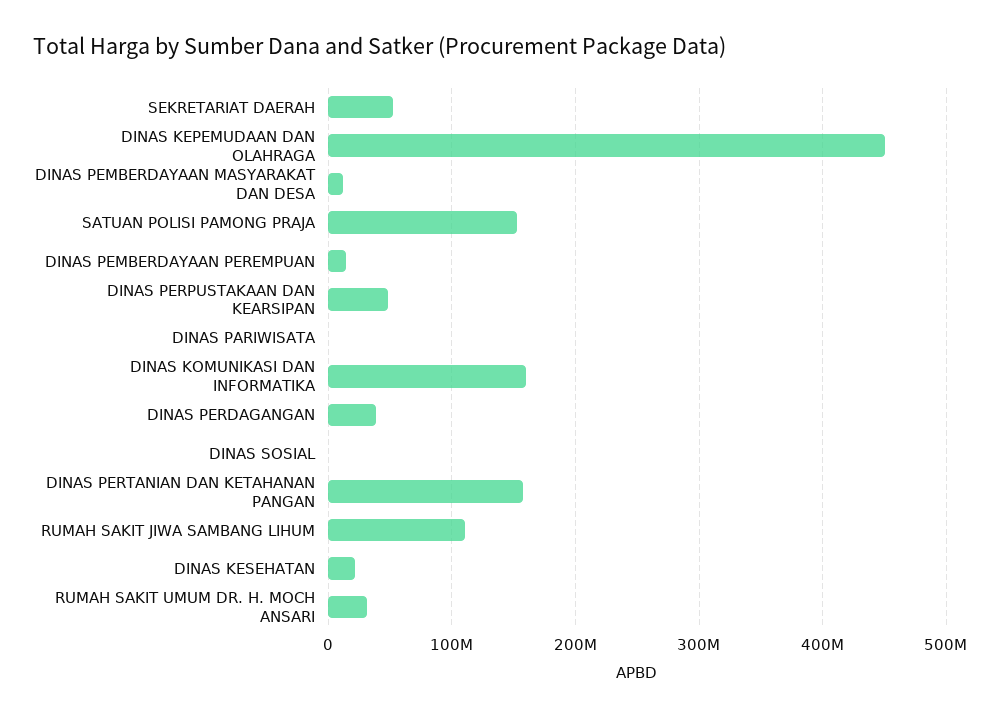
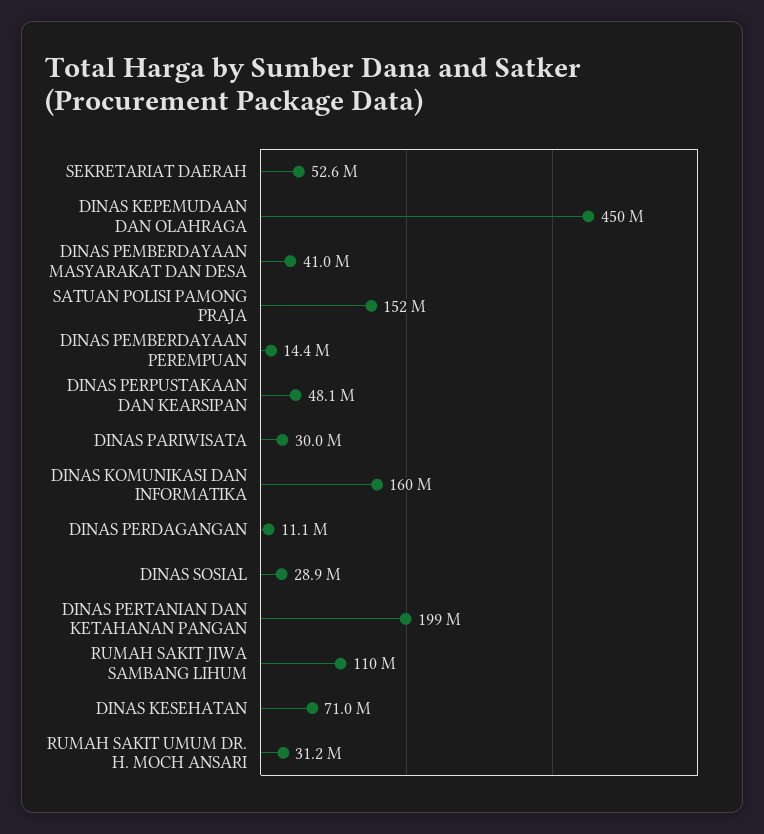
DINAS PEMBERDAYAAN MASYARAKAT DAN DESA: 10000000 -> 41000000
DINAS PARIWISATA: 0 -> 30000000
DINAS PERDAGANGAN: 40000000 -> 11100000
DINAS SOSIAL: 0 -> 28900000
DINAS PERTANIAN DAN KETAHANAN PANGAN: 160000000 -> 199000000
DINAS KESEHATAN: 20000000 -> 71000000

